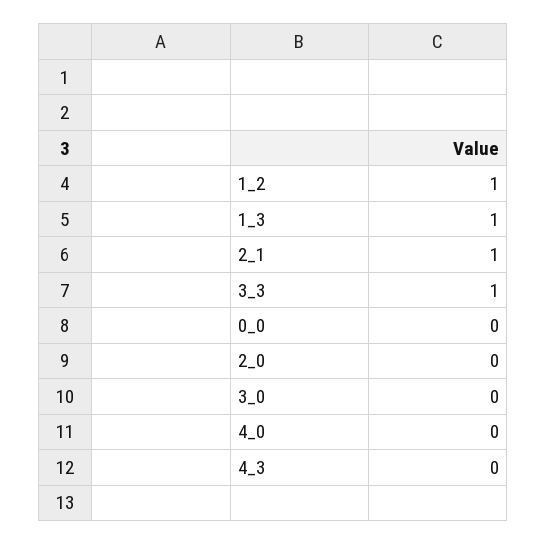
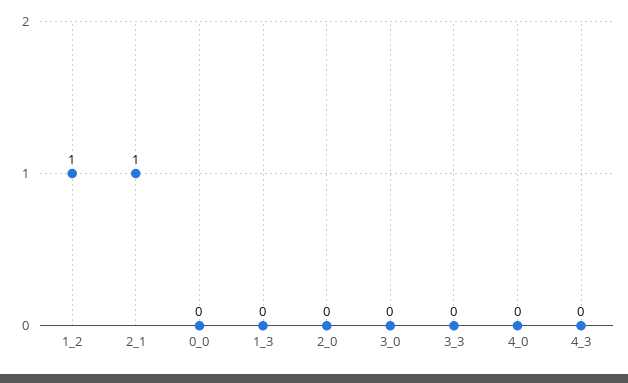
1_3: 1 -> 0
3_3: 1 -> 0

